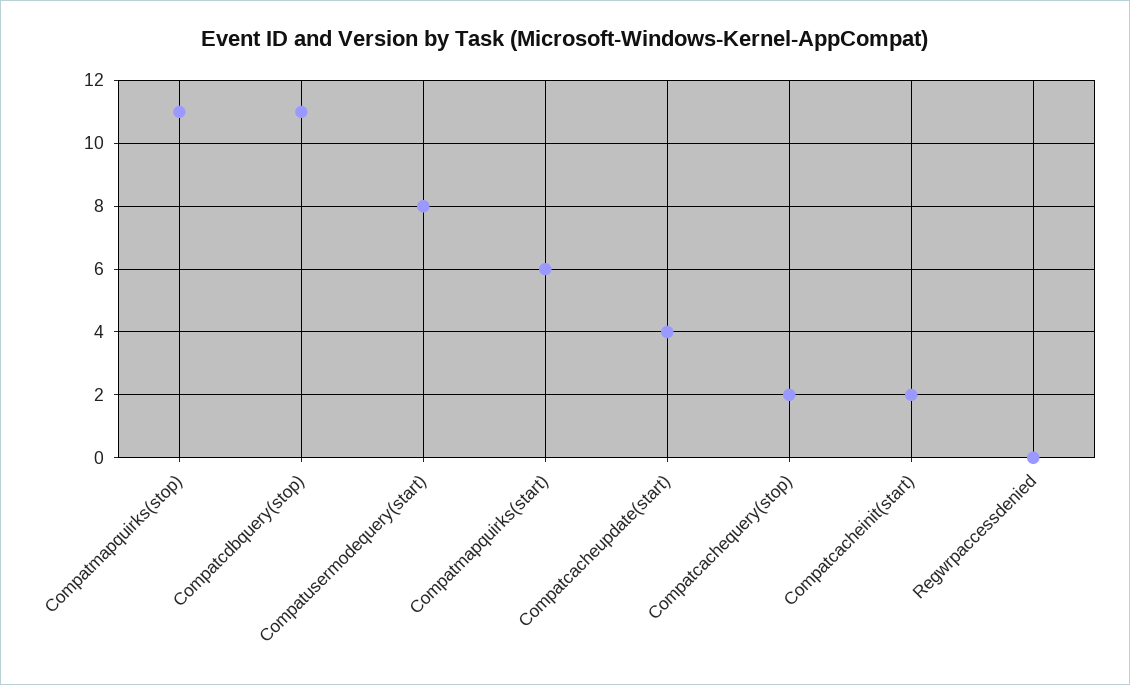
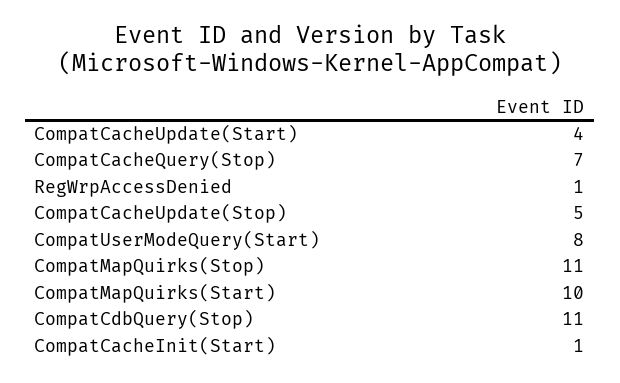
Compatmapquirks(start): 6 -> 10
Compatcachequery(stop): 2 -> 7
Compatcacheinit(start): 2 -> 1
Regwrpaccessdenied: 0 -> 1
CompatCacheUpdate(Stop): none -> 5

